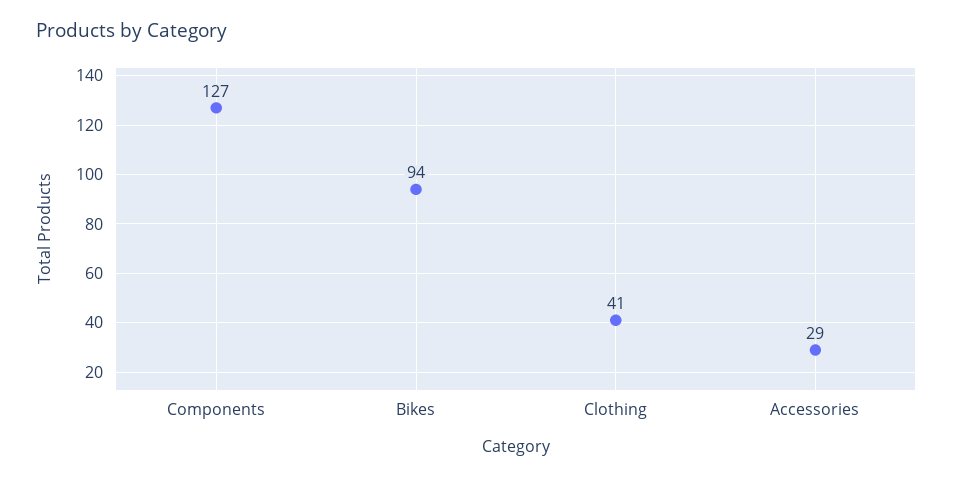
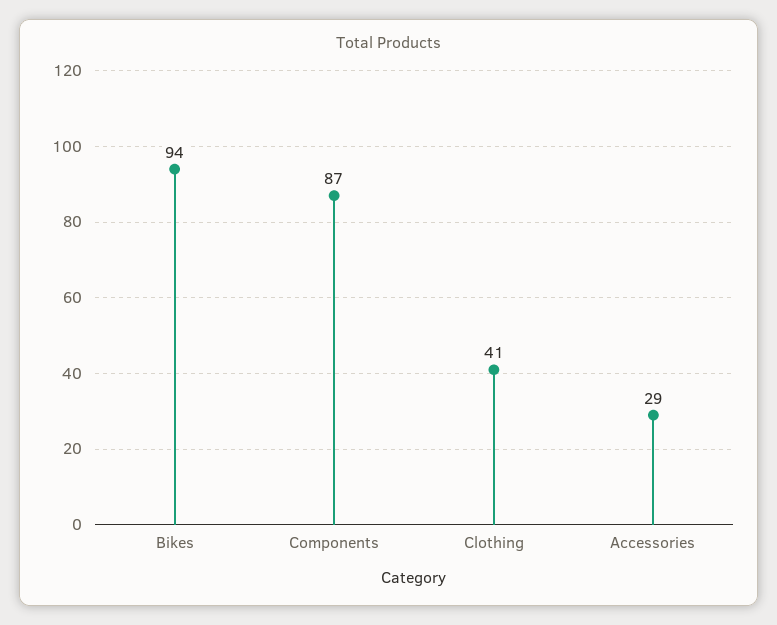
Components: 127 -> 87

